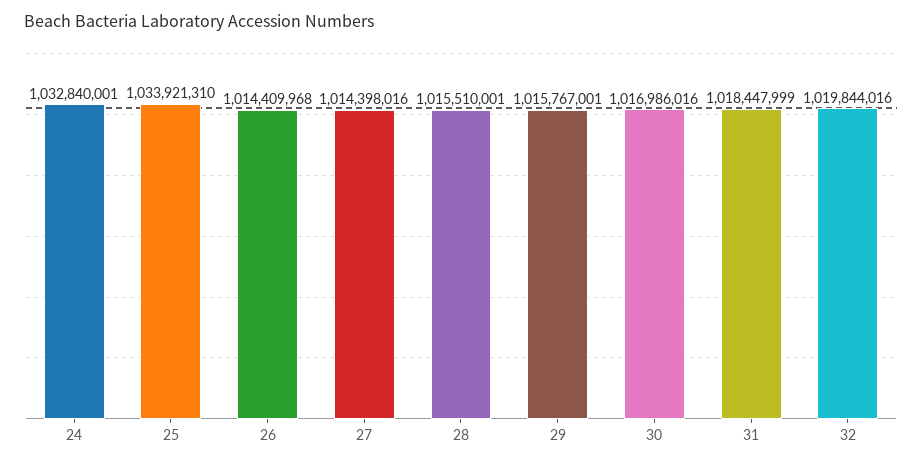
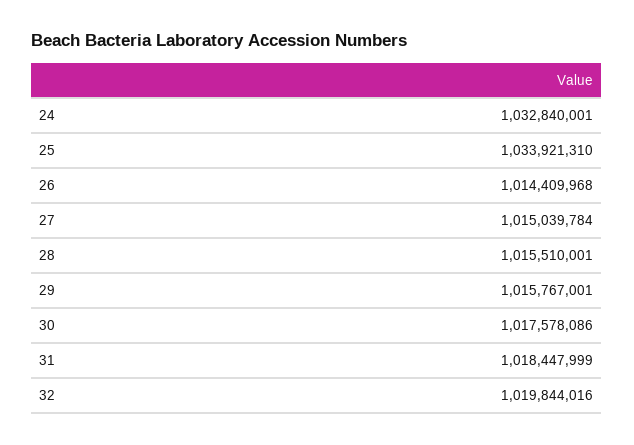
27: 1014398016 -> 1015039784
30: 1016986016 -> 1017578086

